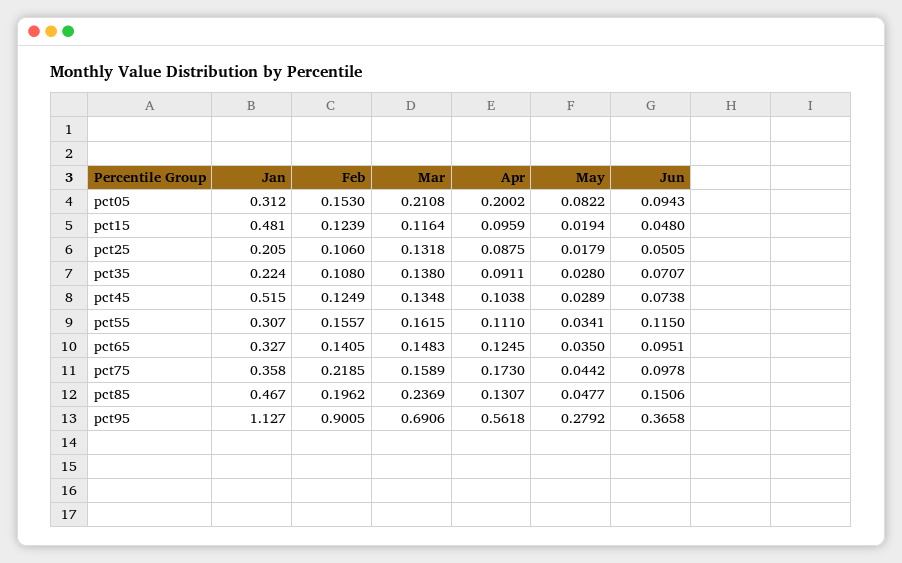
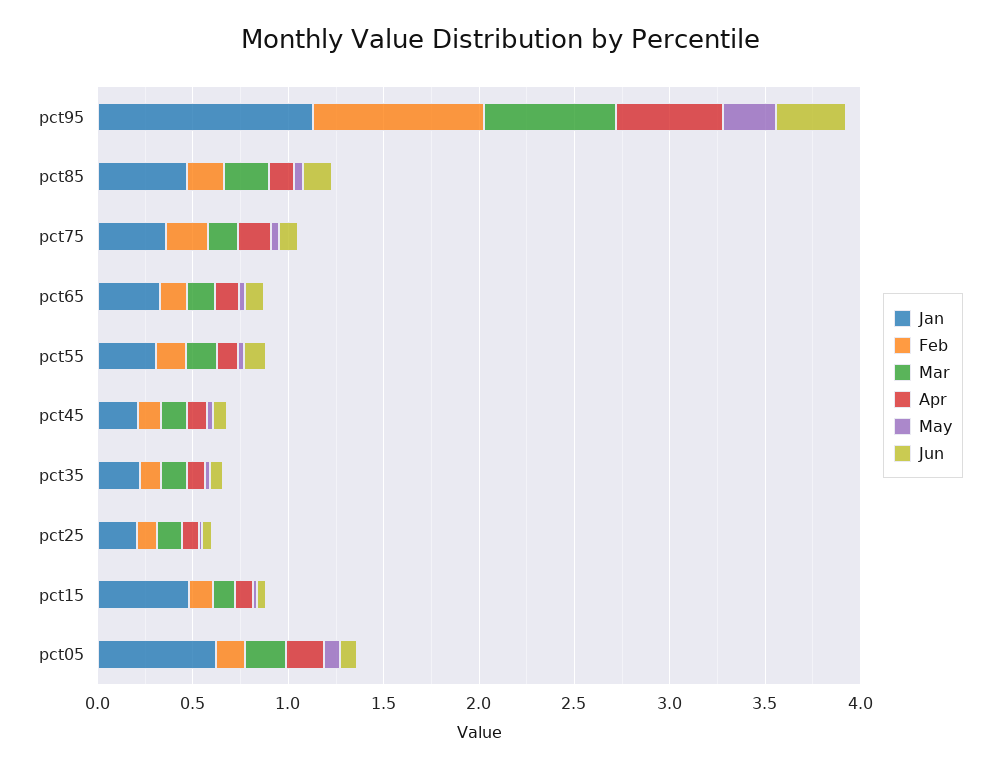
Jan, pct05: 0.312 -> 0.6
Jan, pct45: 0.515 -> 0.2

